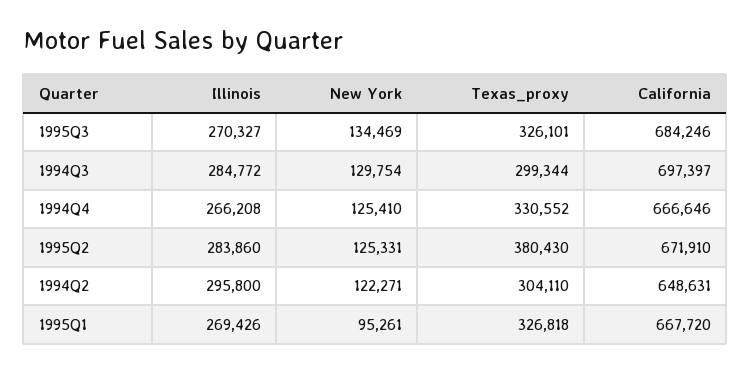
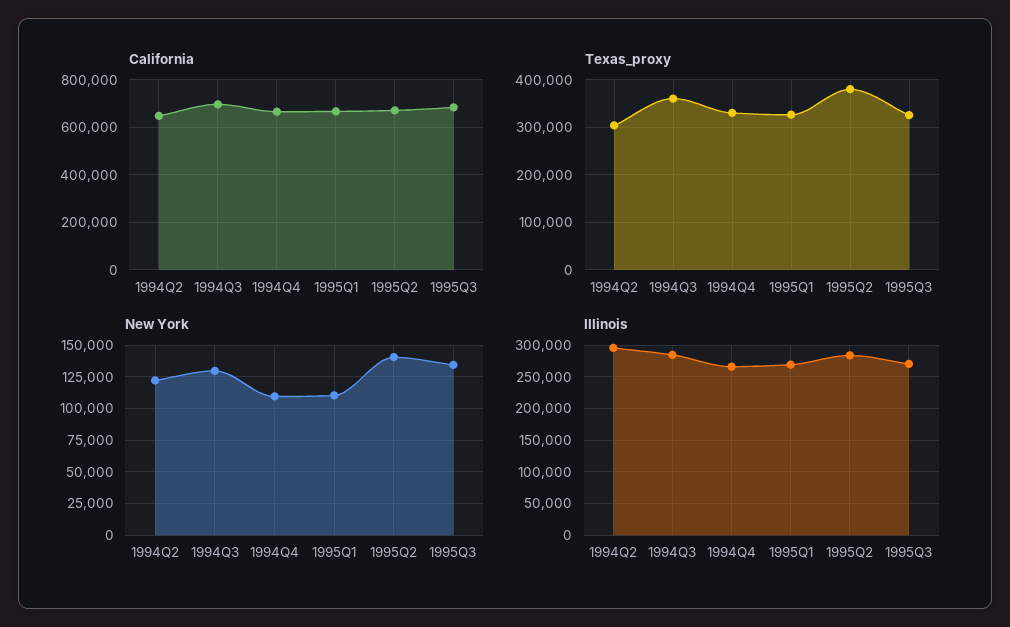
Texas_proxy, 1994Q3: 299344 -> 360000
New York, 1994Q4: 125410 -> 110000
New York, 1995Q2: 125331 -> 140000
New York, 1995Q1: 95261 -> 110000

